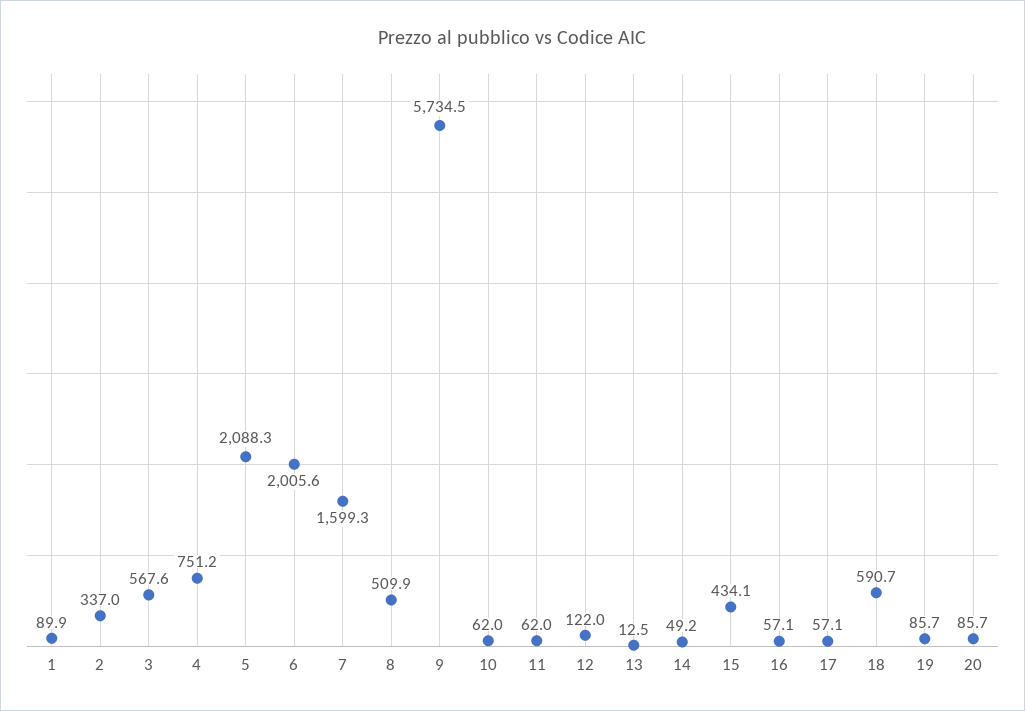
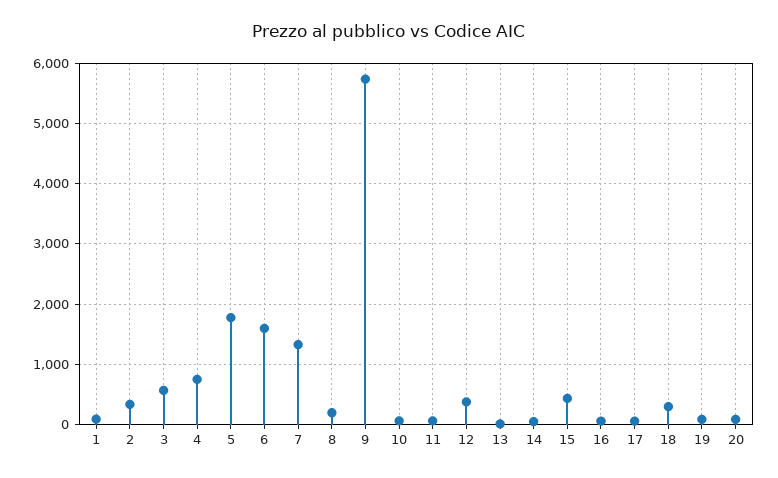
5: 2088.3 -> 1800
6: 2005.6 -> 1600
7: 1599.3 -> 1300
8: 509.9 -> 200
12: 122 -> 400
18: 590.7 -> 300

